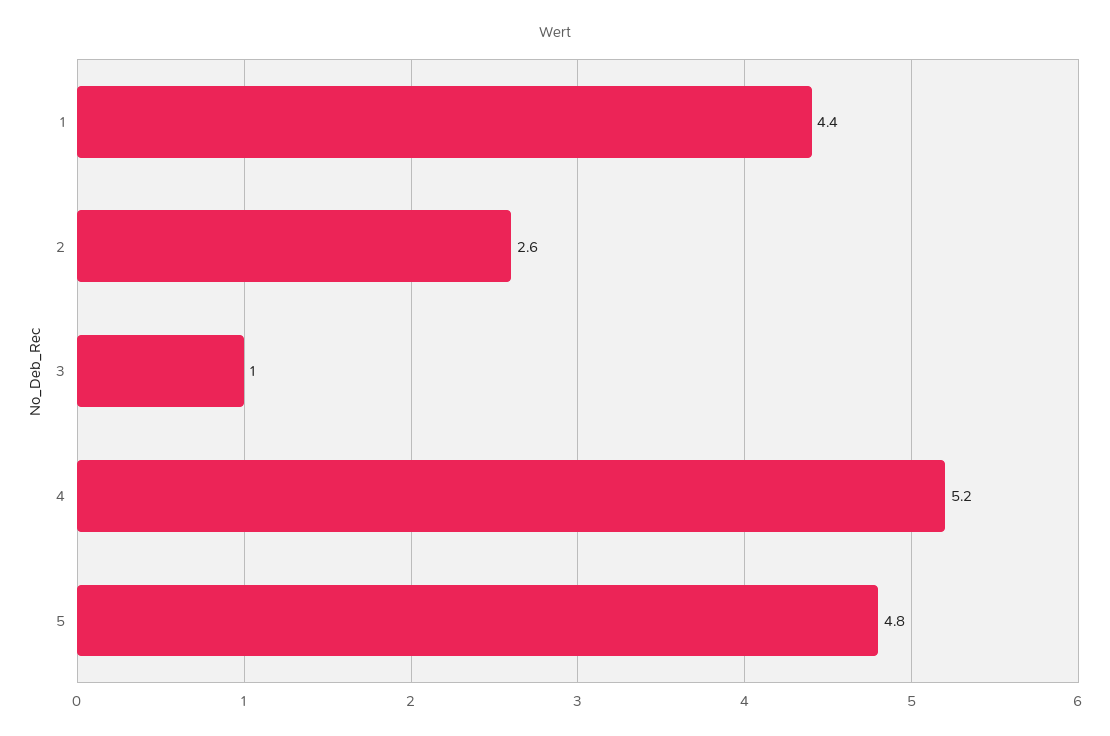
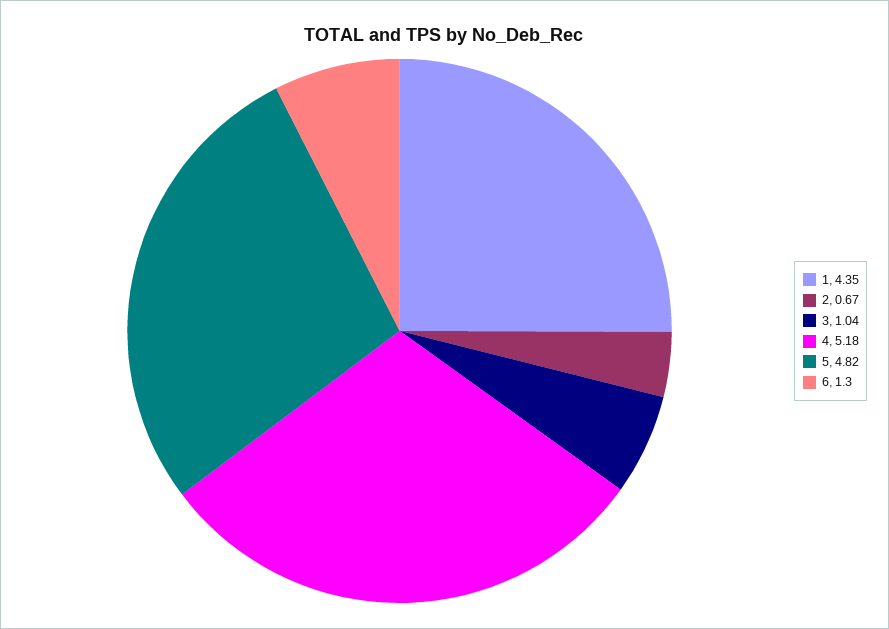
2: 2.6 -> 0.67
6: none -> 1.3

